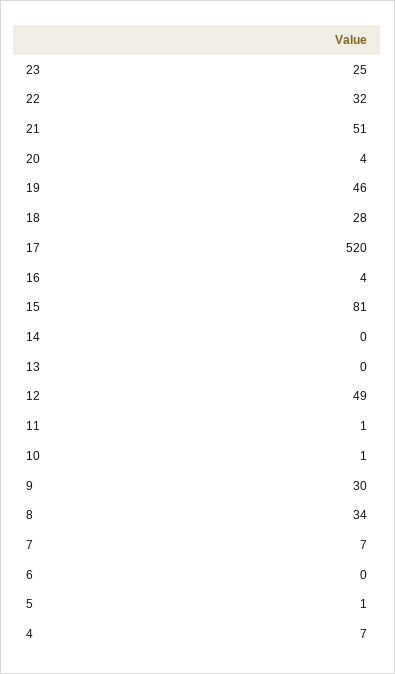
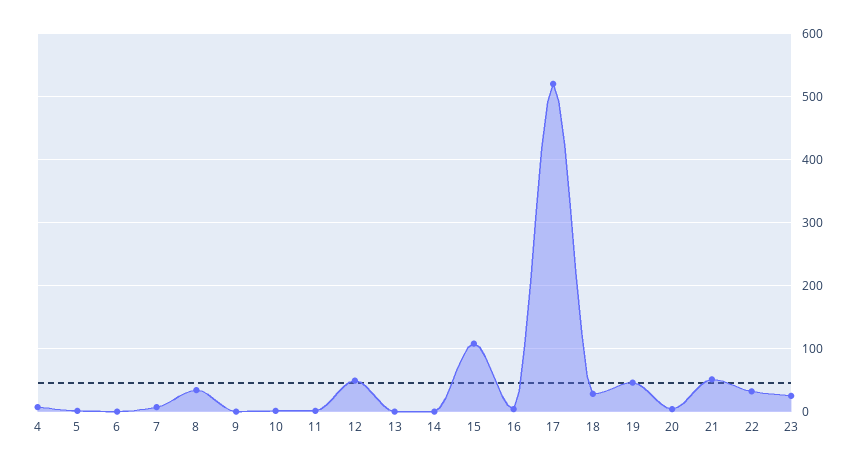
15: 81 -> 110
9: 30 -> 0

